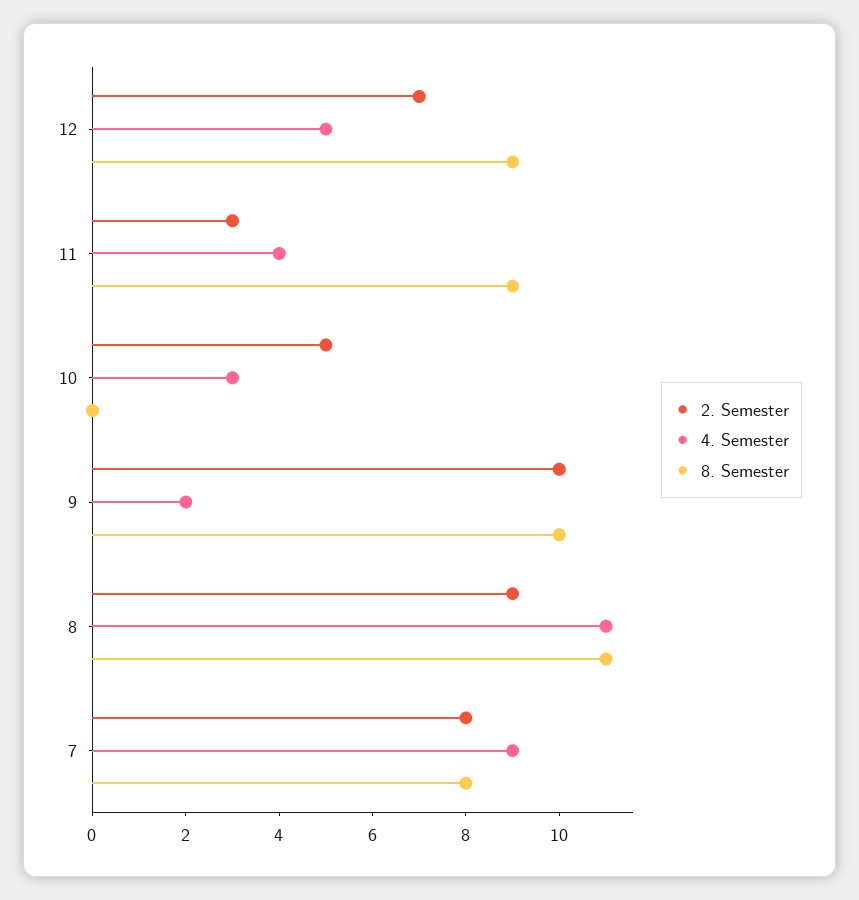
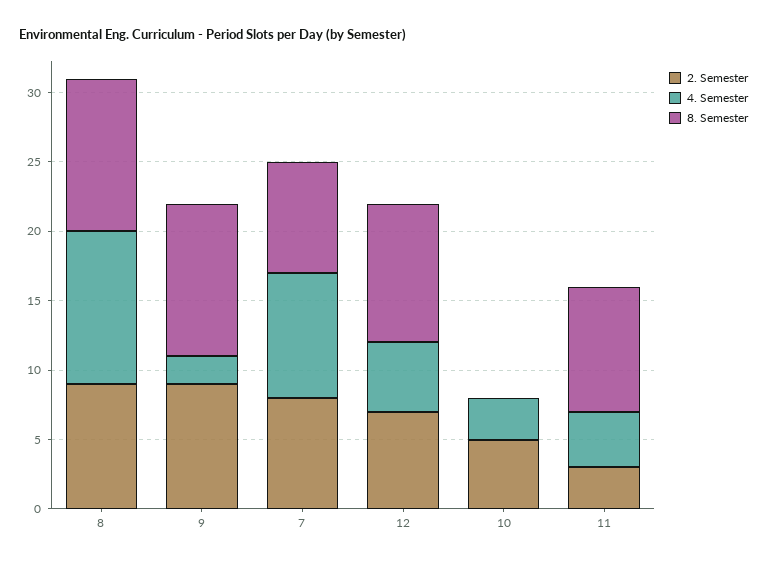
8. Semester, 12: 9 -> 10
2. Semester, 9: 10 -> 9
8. Semester, 9: 10 -> 11

